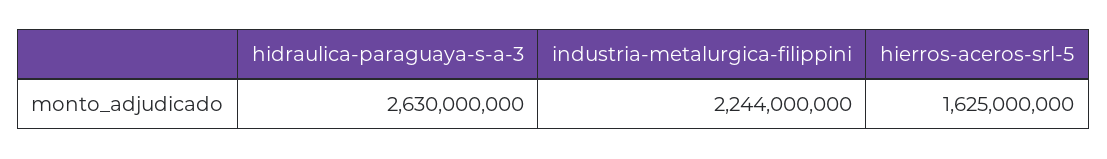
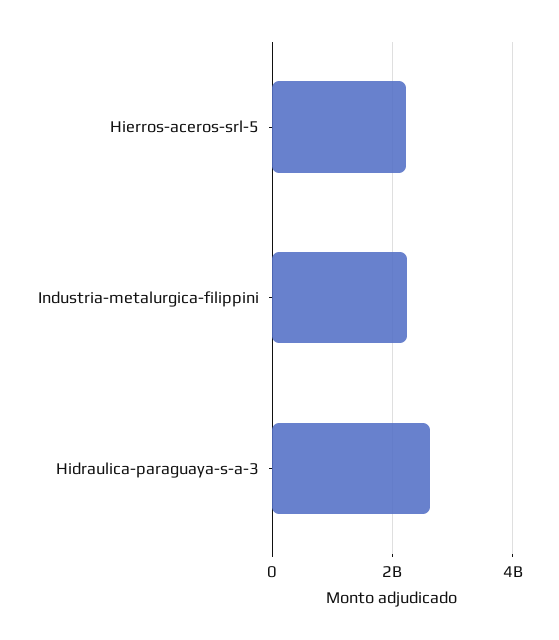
hierros-aceros-srl-5: 1625000000 -> 2200000000

